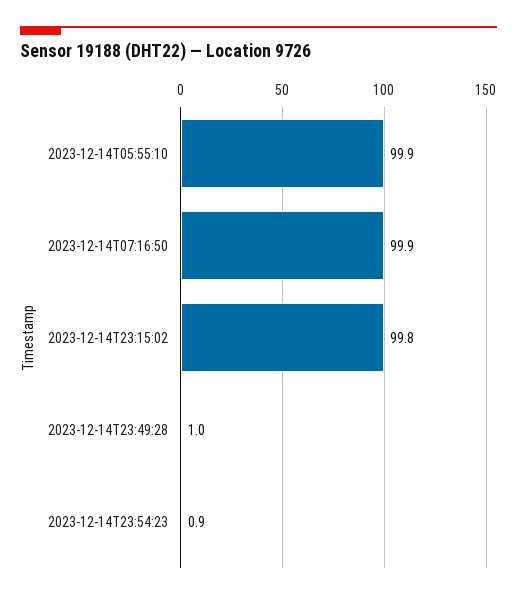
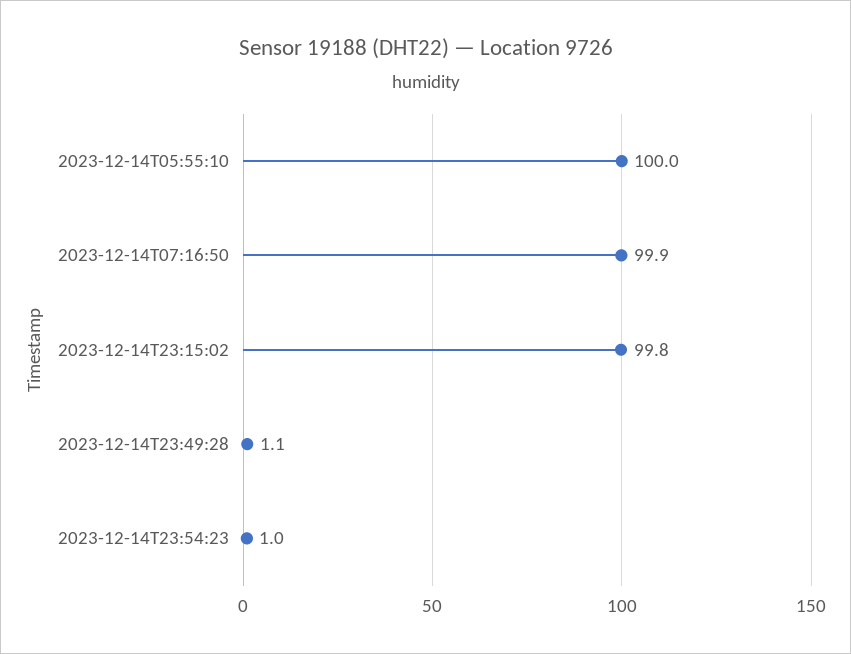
2023-12-14T05:55:10: 99.9 -> 100
2023-12-14T23:49:28: 1 -> 1.1
2023-12-14T23:54:23: 0.9 -> 1

